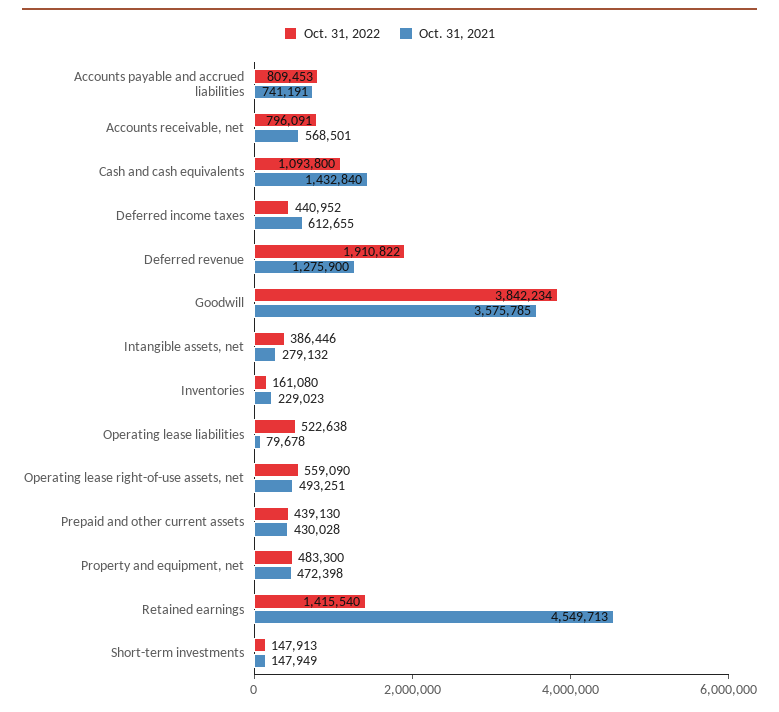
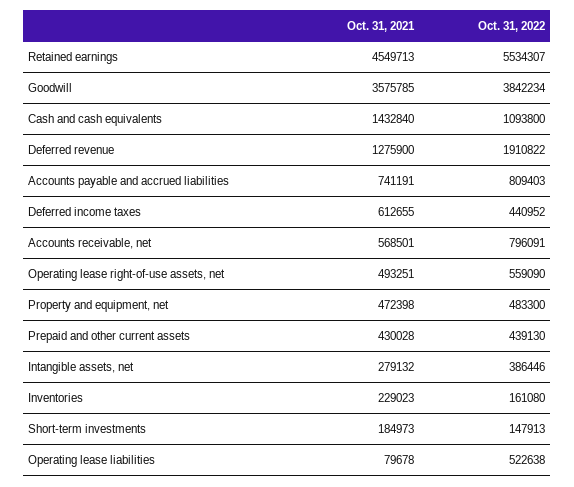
Oct. 31, 2022, Accounts payable and accrued liabilities: 809453 -> 809403
Oct. 31, 2022, Retained earnings: 1415540 -> 5534307
Oct. 31, 2021, Short-term investments: 147949 -> 184973

